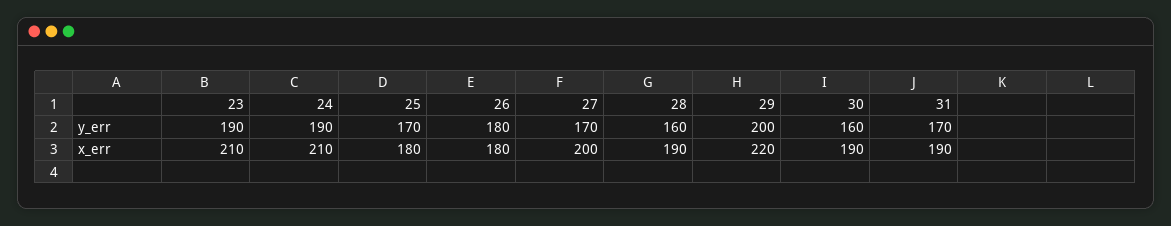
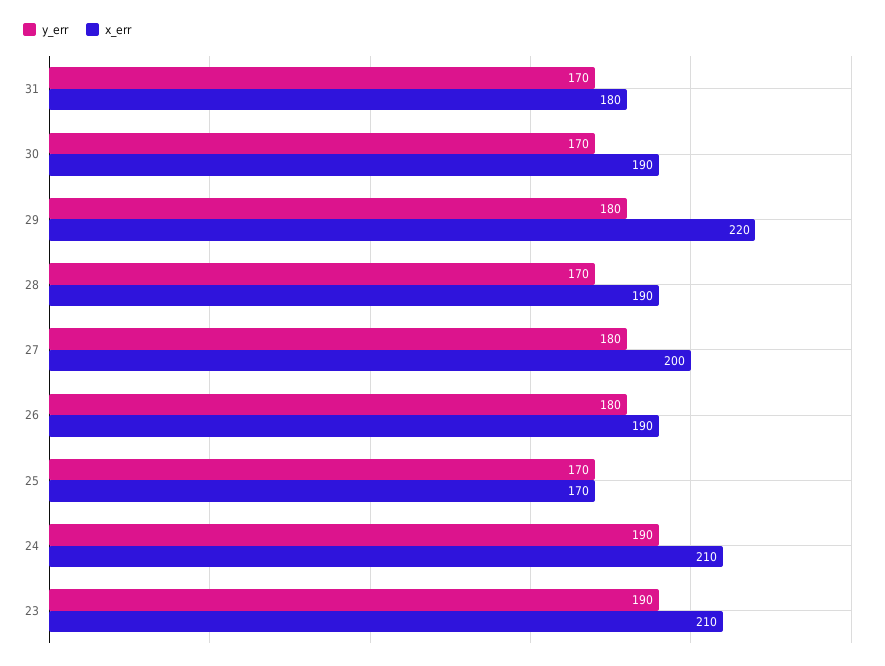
y_err, 27: 170 -> 180
y_err, 28: 160 -> 170
y_err, 29: 200 -> 180
y_err, 30: 160 -> 170
x_err, 25: 180 -> 170
x_err, 26: 180 -> 190
x_err, 31: 190 -> 180

